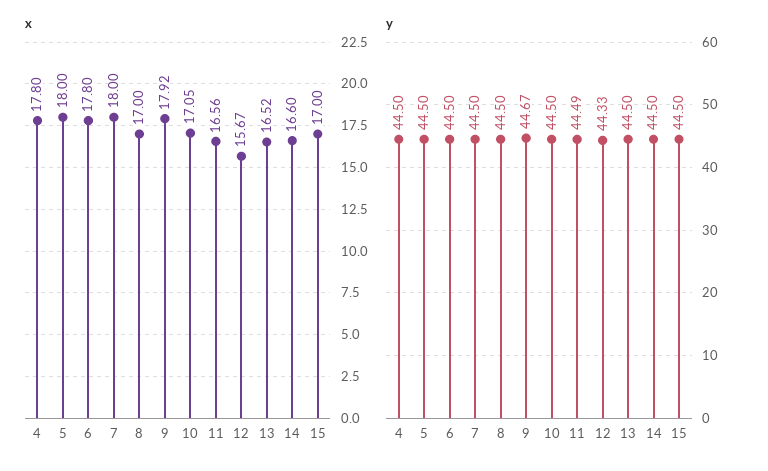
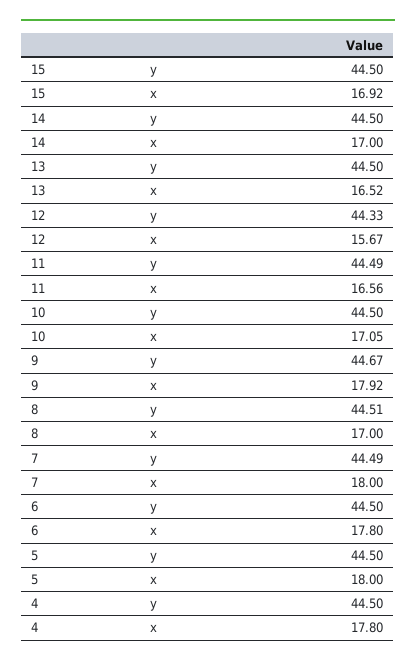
x, 14: 16.6 -> 17
x, 15: 17 -> 16.92
y, 7: 44.5 -> 44.49
y, 8: 44.5 -> 44.51

